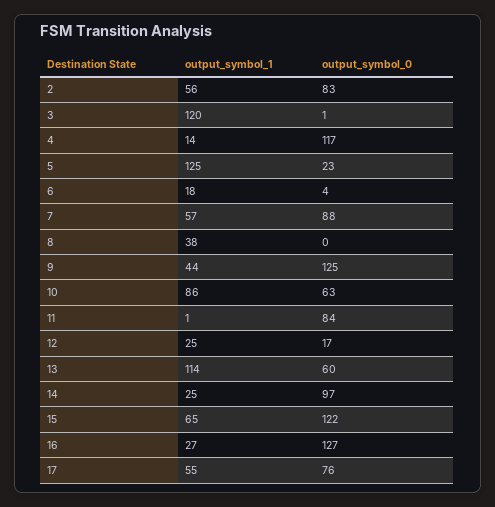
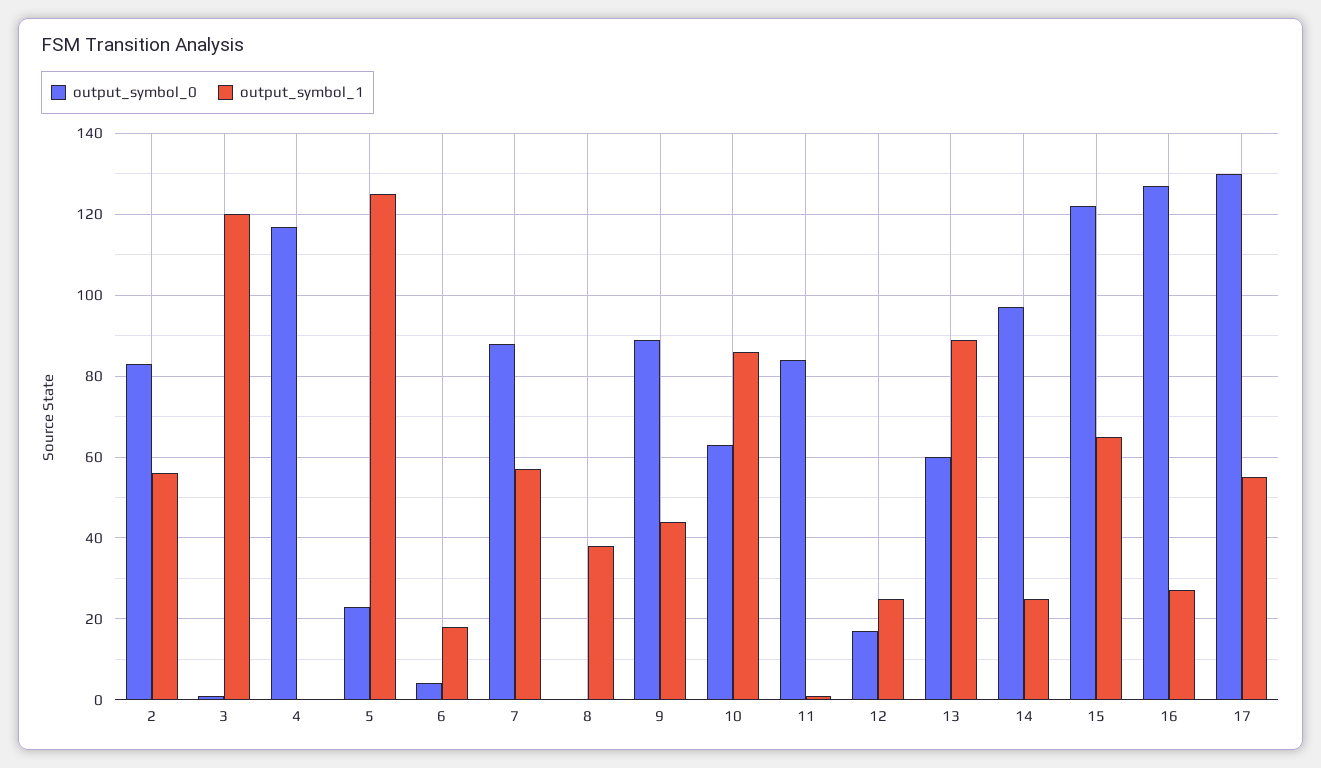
output_symbol_1, 4: 14 -> 0
output_symbol_0, 9: 125 -> 90
output_symbol_1, 13: 114 -> 90
output_symbol_0, 17: 76 -> 130

